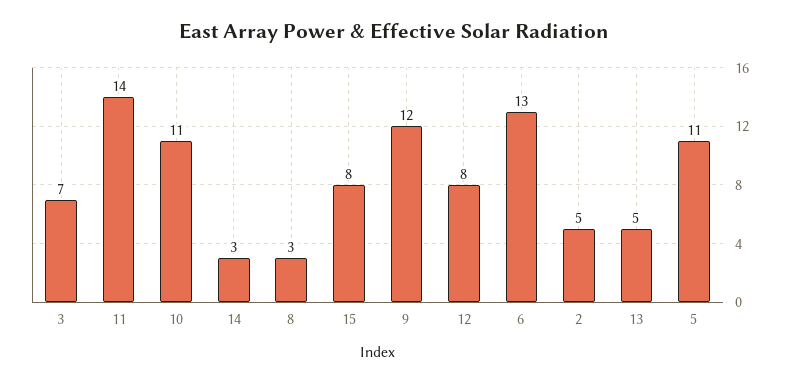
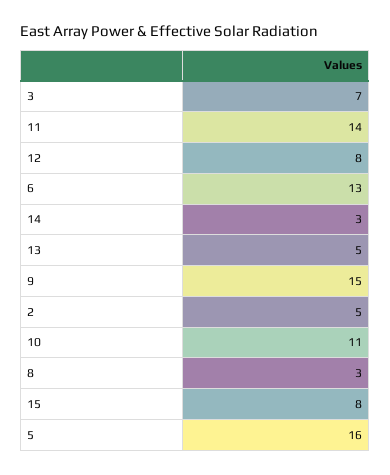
9: 12 -> 15
5: 11 -> 16

